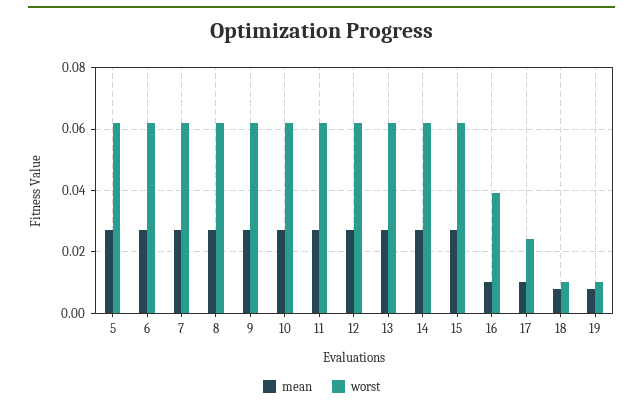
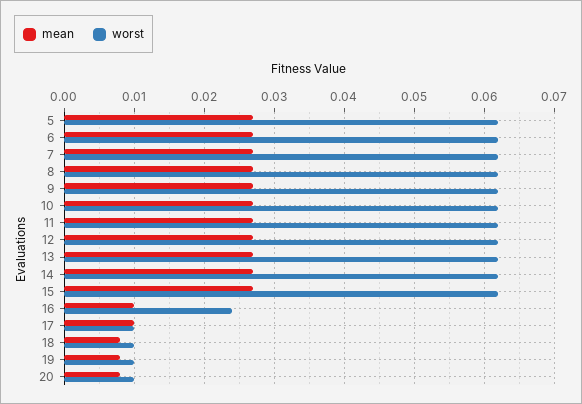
worst, 16: 0.04 -> 0.024
worst, 17: 0.025 -> 0.01
mean, 20: none -> 0.008
worst, 20: none -> 0.01

